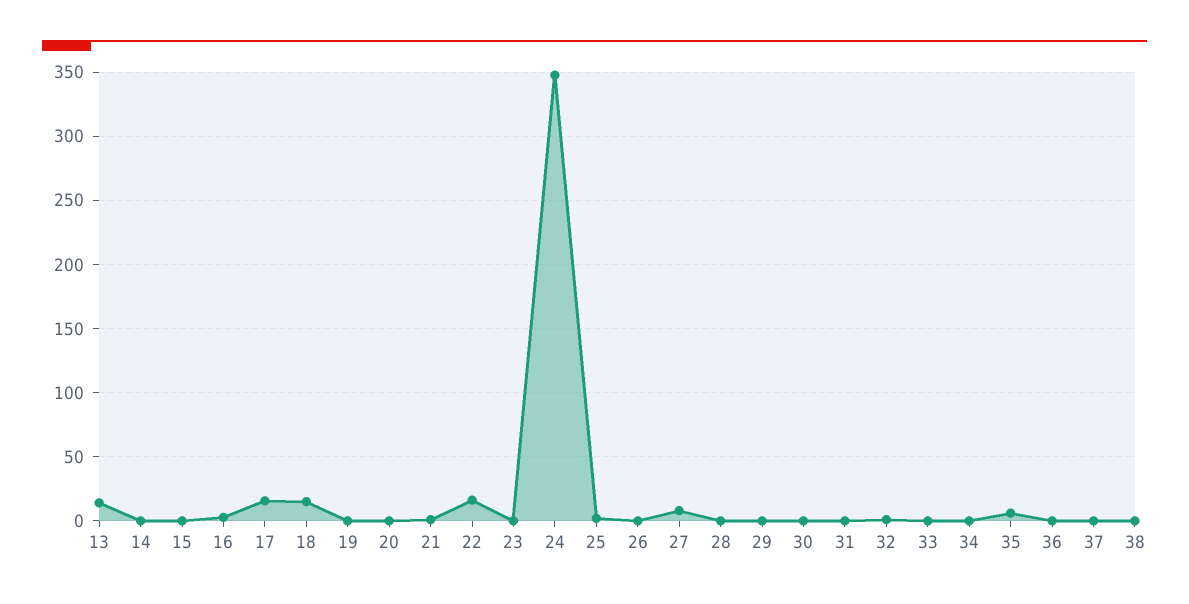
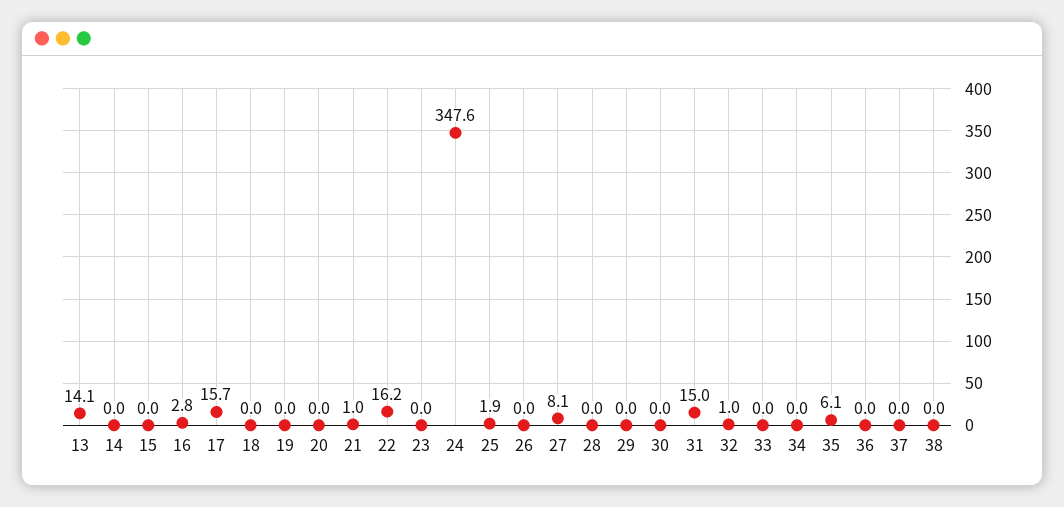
18: 15 -> 0
31: 0 -> 15

